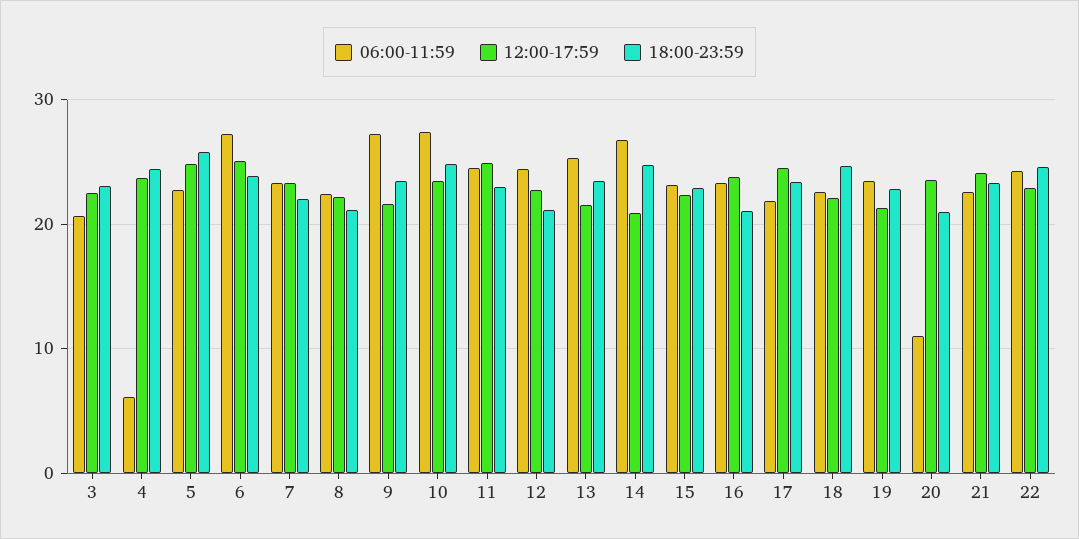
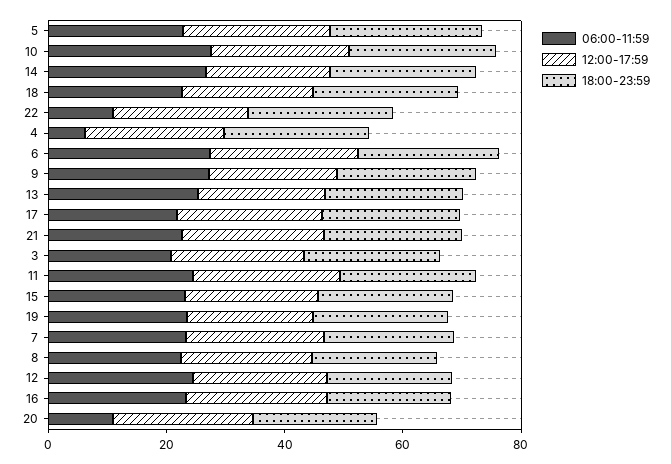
06:00-11:59, 22: 24 -> 10

